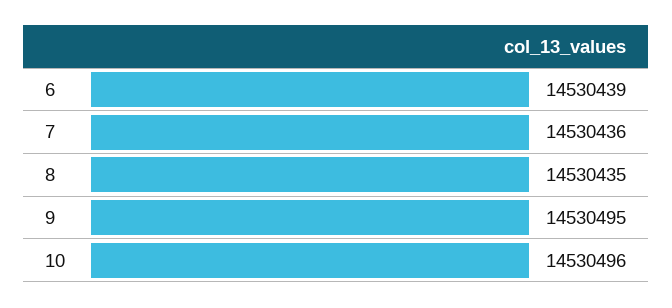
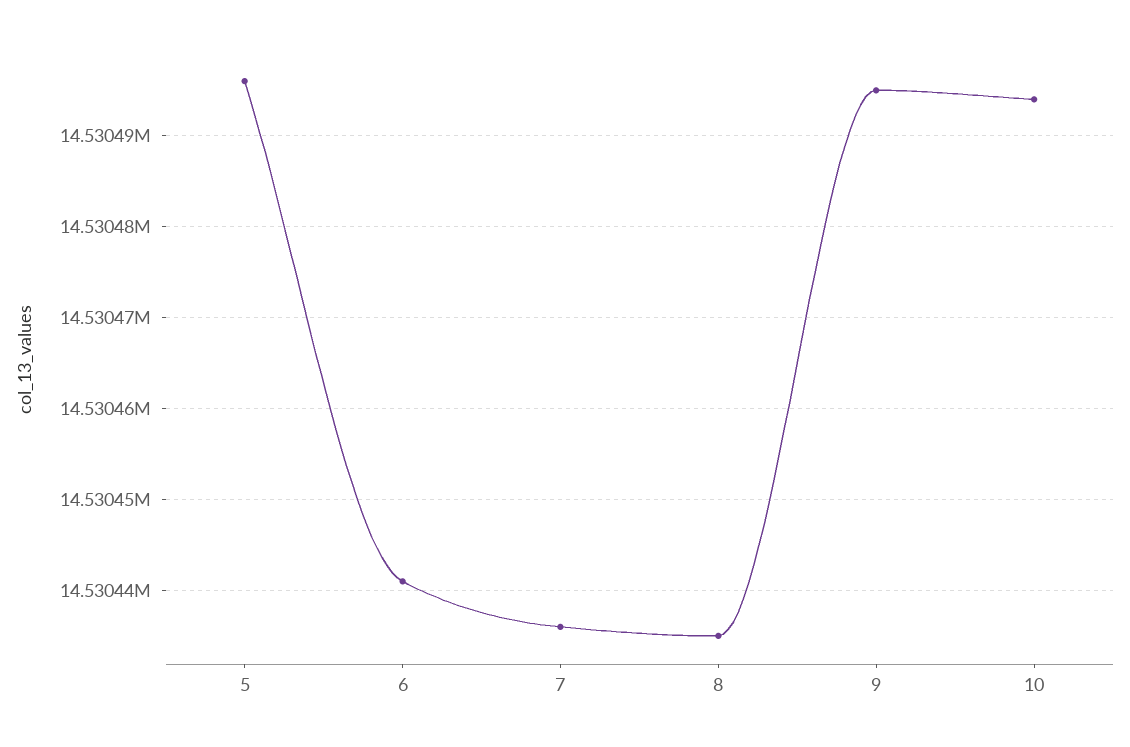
6: 14530439 -> 14530441
10: 14530496 -> 14530494
5: none -> 14530496

